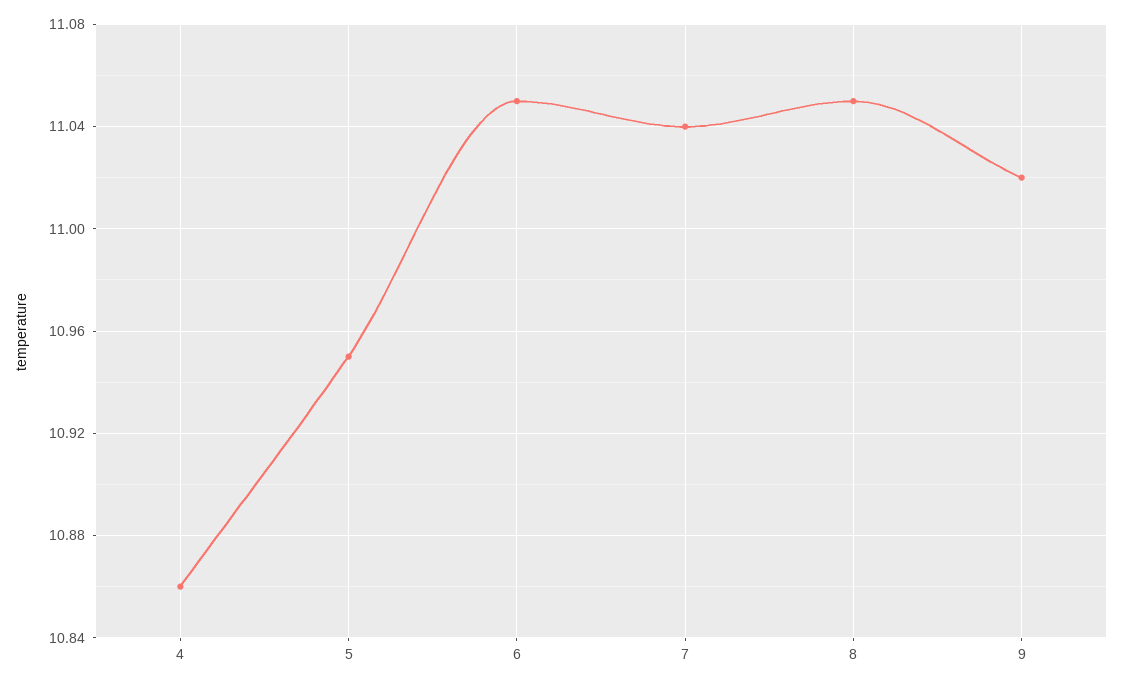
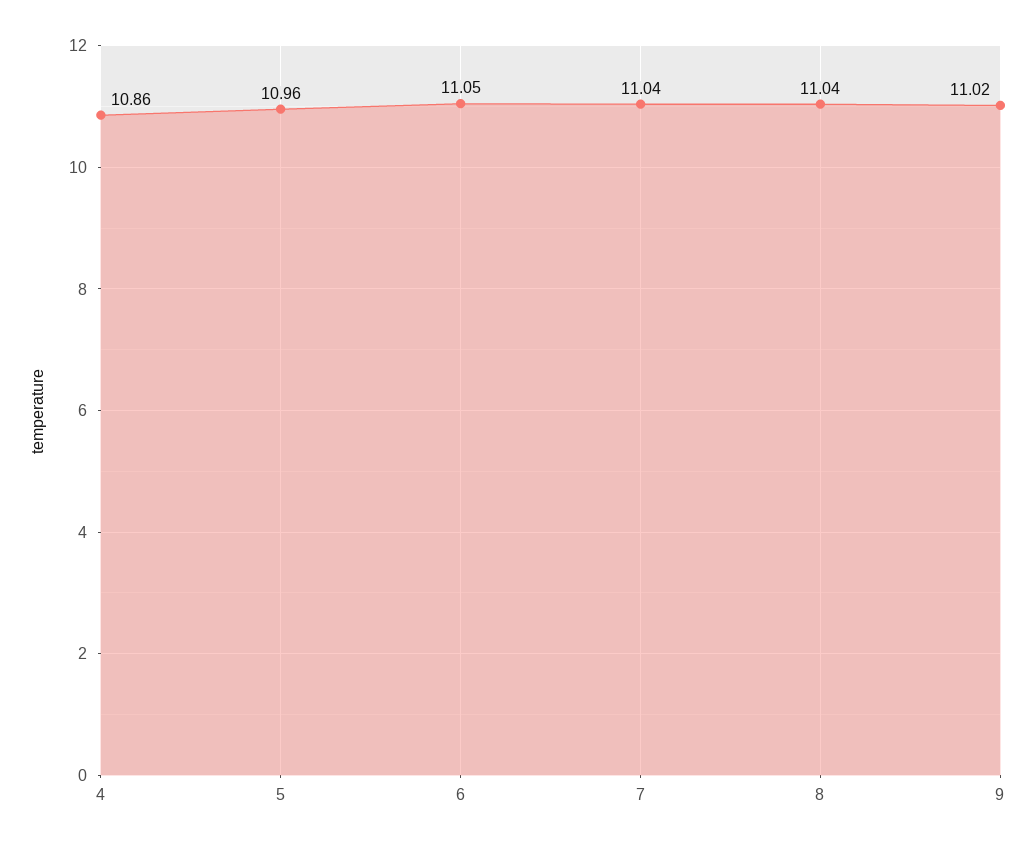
5: 10.95 -> 10.96
8: 11.05 -> 11.04

